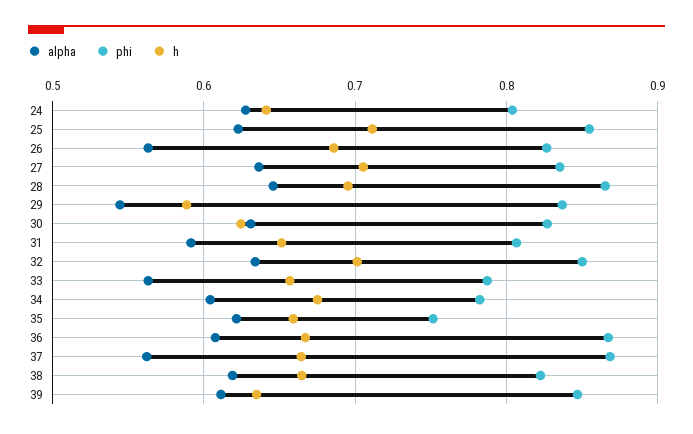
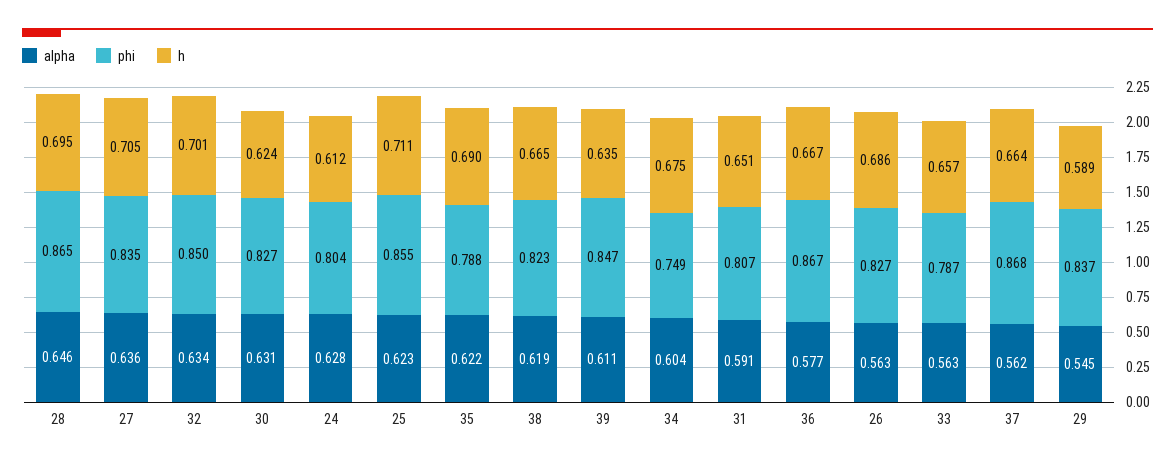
h, 24: 0.64 -> 0.612
phi, 34: 0.78 -> 0.749
phi, 35: 0.75 -> 0.788
h, 35: 0.66 -> 0.69
alpha, 36: 0.61 -> 0.577

